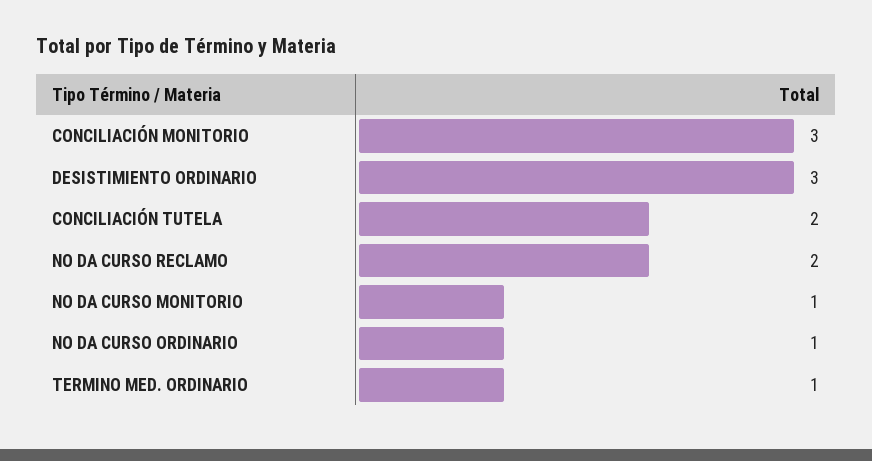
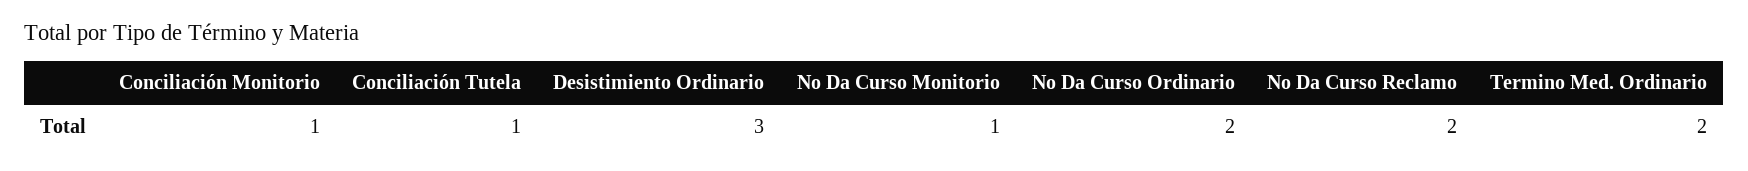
CONCILIACIÓN MONITORIO: 3 -> 1
CONCILIACIÓN TUTELA: 2 -> 1
NO DA CURSO ORDINARIO: 1 -> 2
TERMINO MED. ORDINARIO: 1 -> 2

